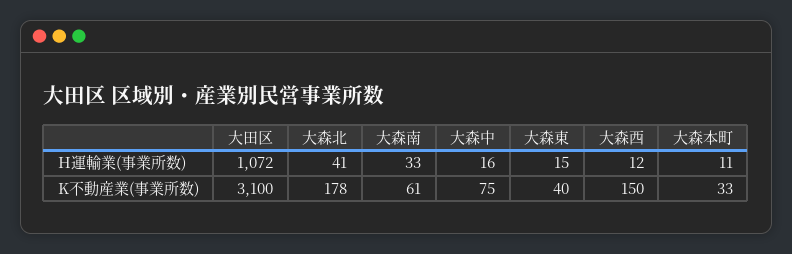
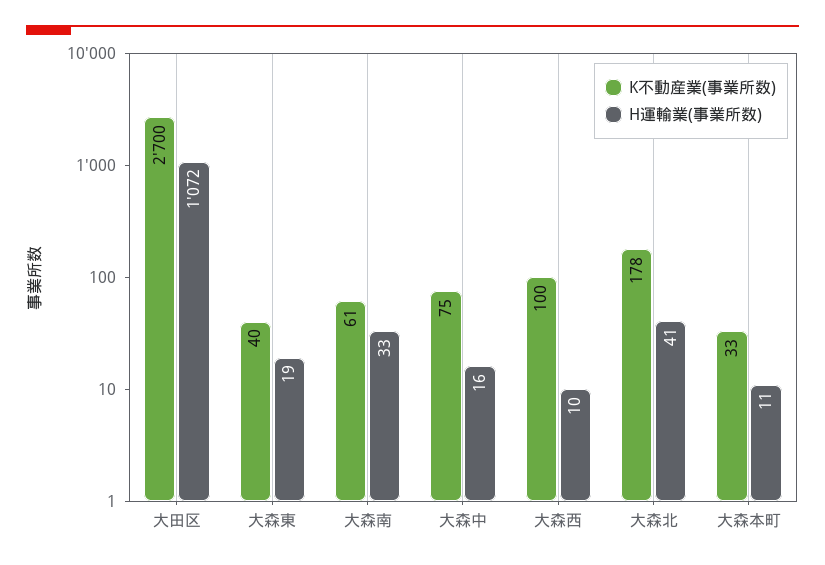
H運輸業(事業所数), 大森東: 15 -> 19
H運輸業(事業所数), 大森西: 12 -> 10
K不動産業(事業所数), 大田区: 3100 -> 2700
K不動産業(事業所数), 大森西: 150 -> 100

